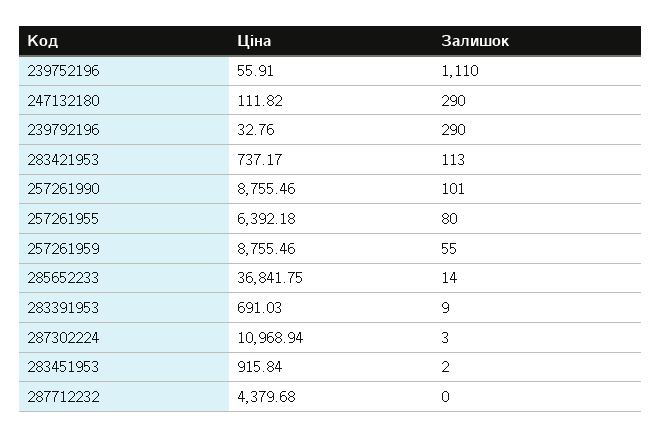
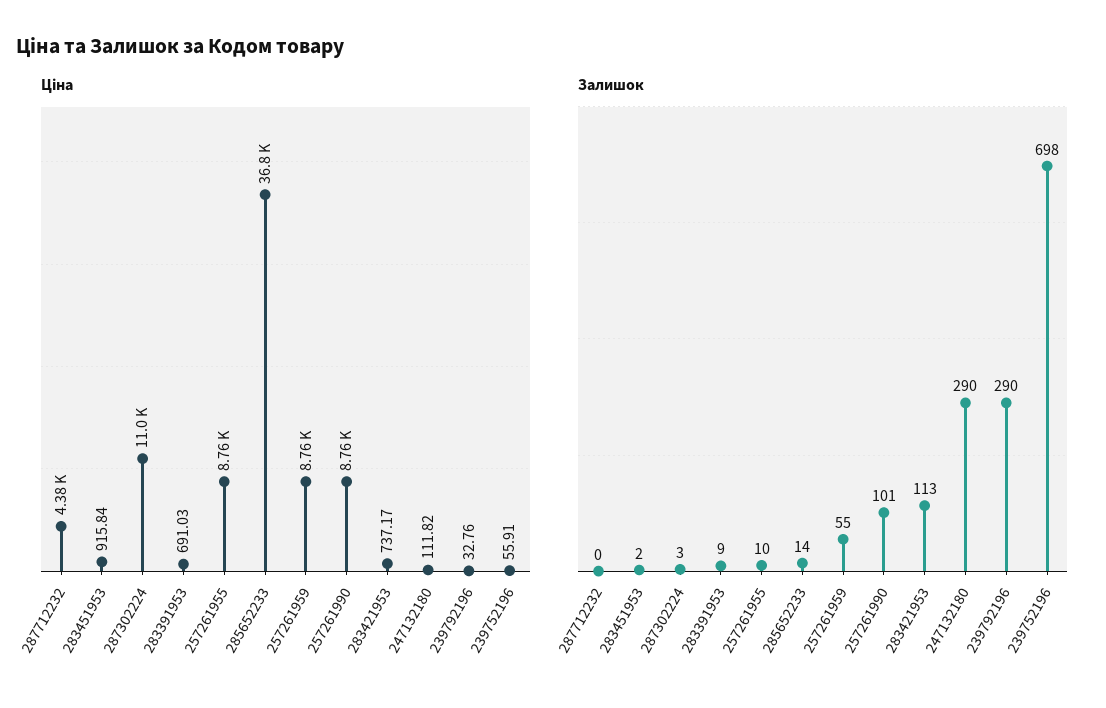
Залишок, 239752196: 1110 -> 698
Ціна, 257261955: 6392.18 -> 8760
Залишок, 257261955: 80 -> 10

